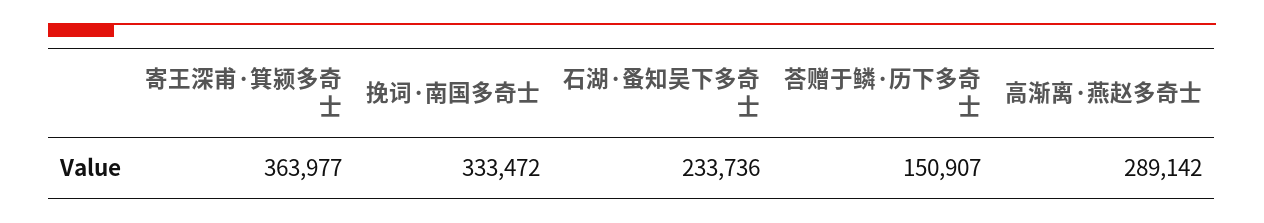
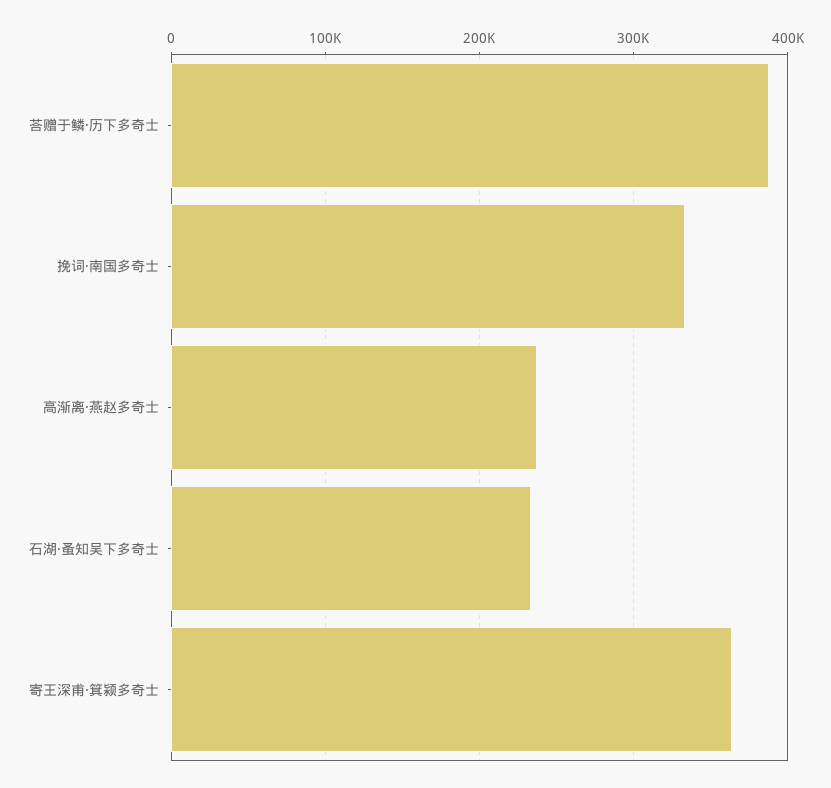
荅赠于鳞·历下多奇士: 150907 -> 390000
高渐离·燕赵多奇士: 289142 -> 240000

